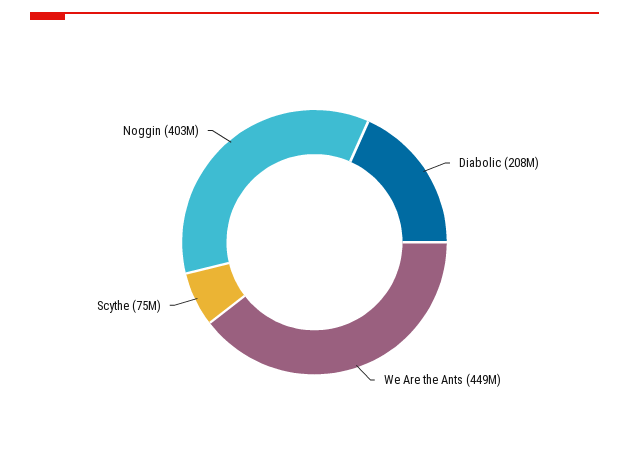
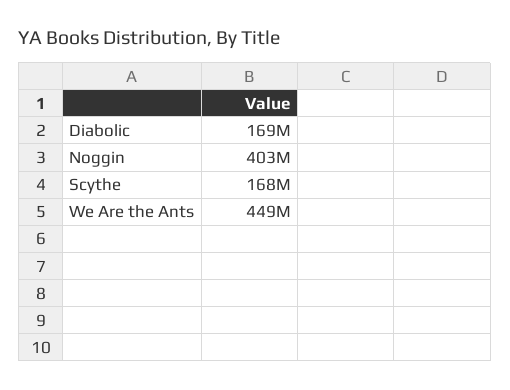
Diabolic: 208000000 -> 169000000
Scythe: 75000000 -> 168000000

